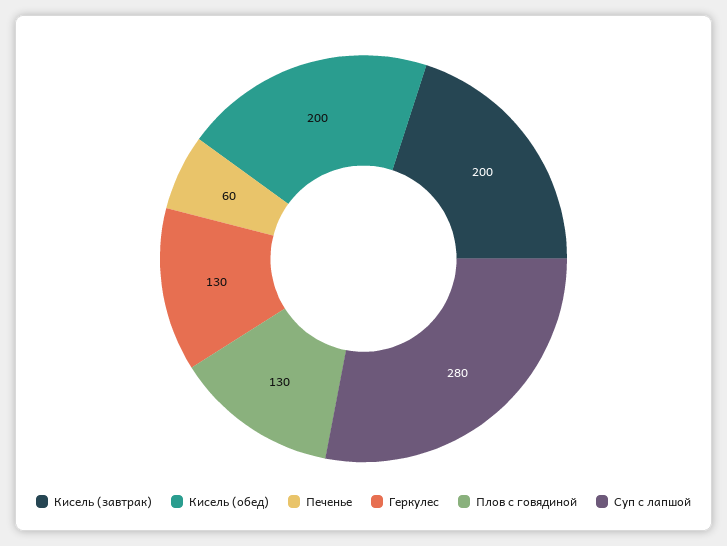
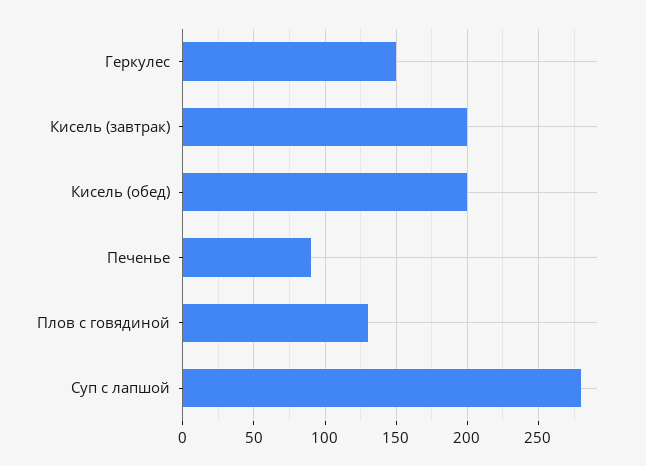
Печенье: 60 -> 90
Геркулес: 130 -> 150

